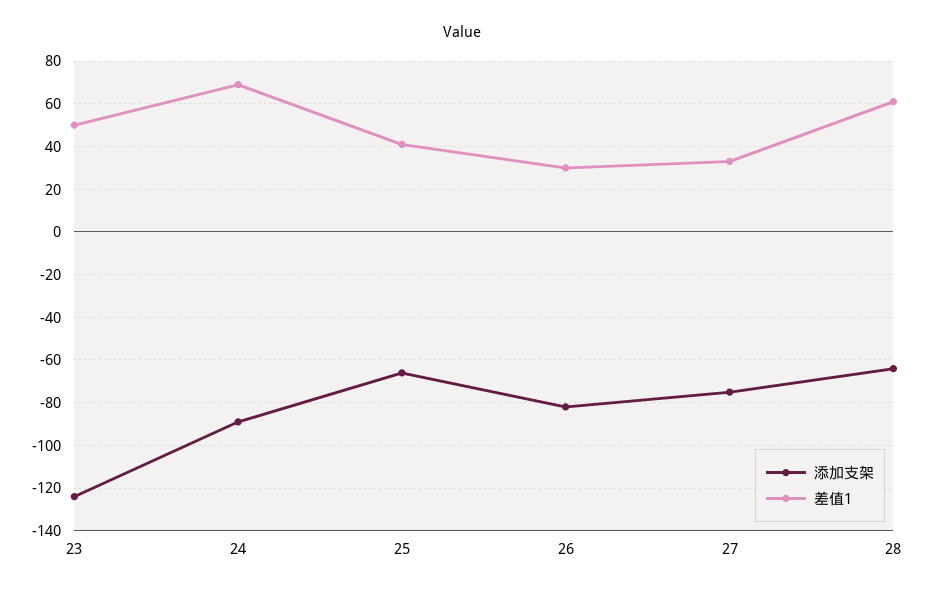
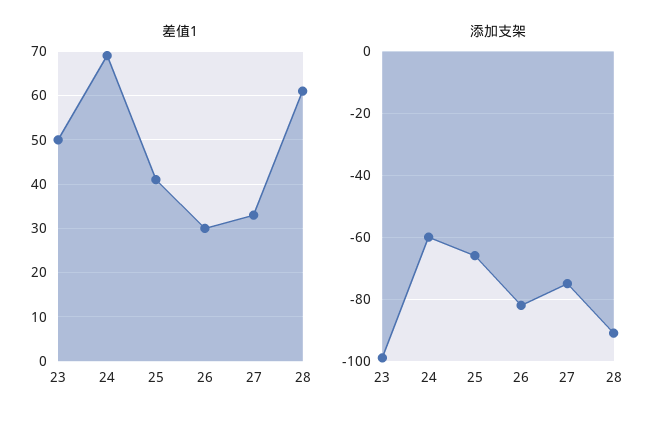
添加支架, 23: -125 -> -100
添加支架, 24: -90 -> -60
添加支架, 28: -65 -> -90

